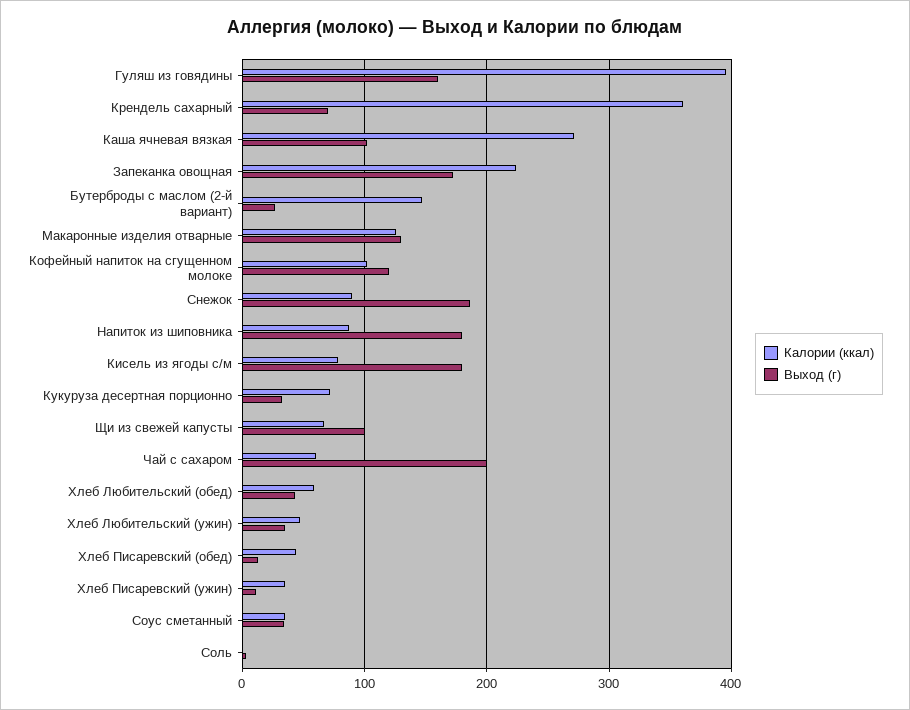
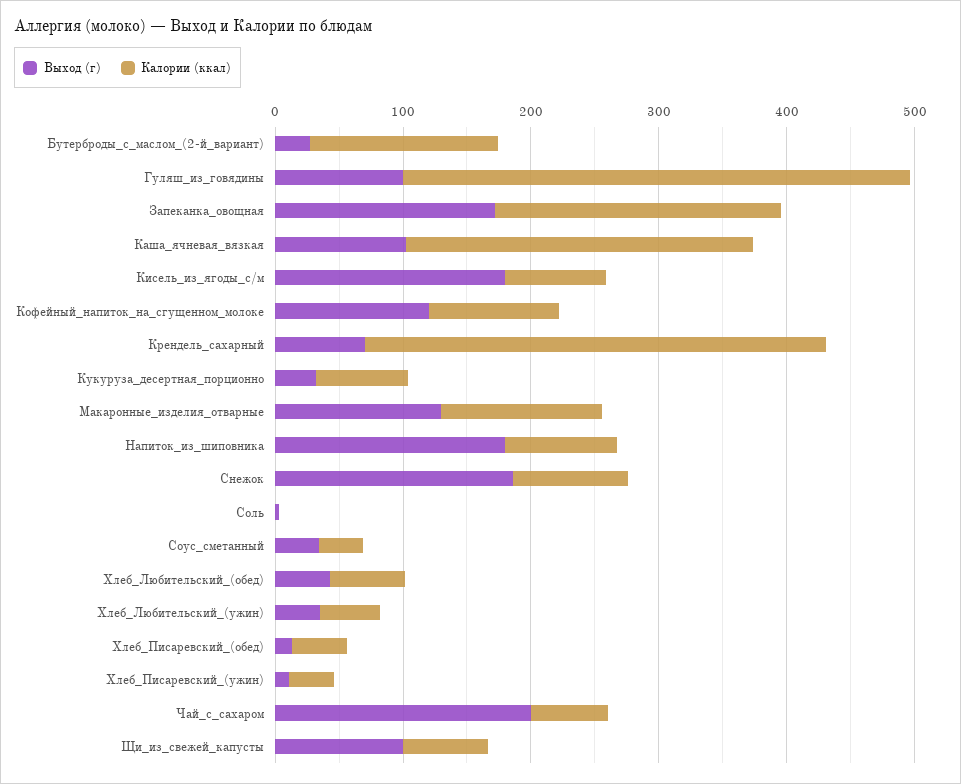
Выход (г), Гуляш из говядины: 160 -> 100

